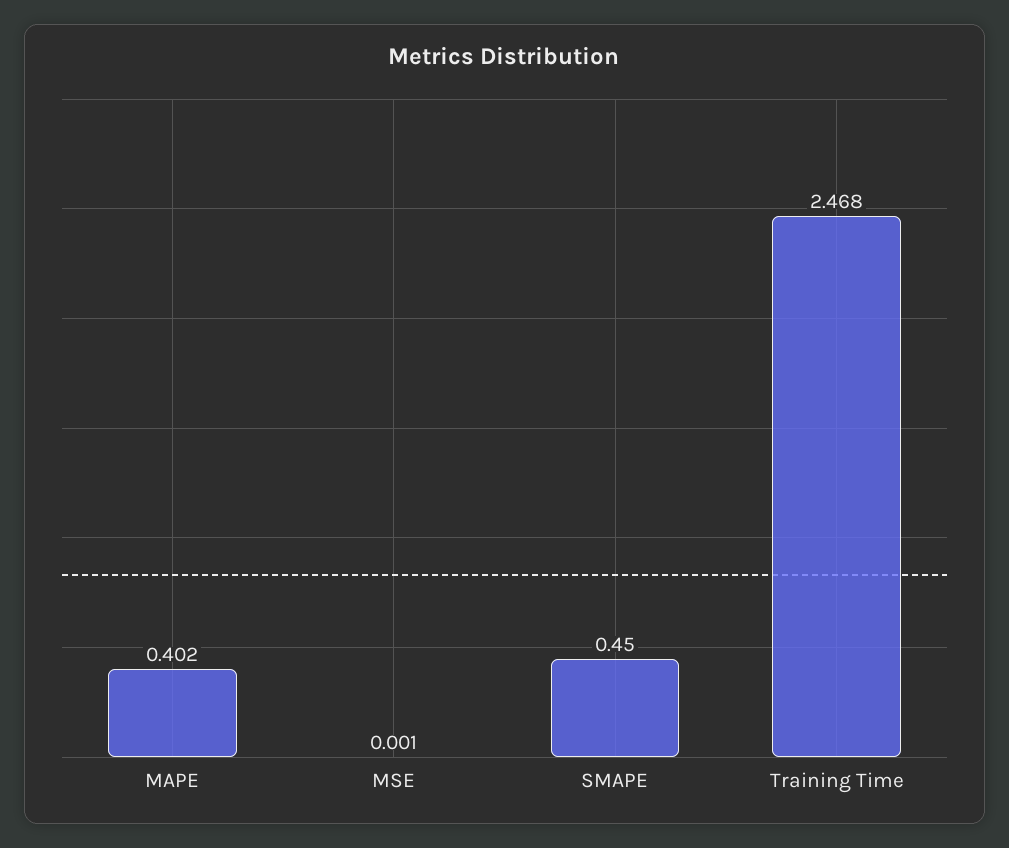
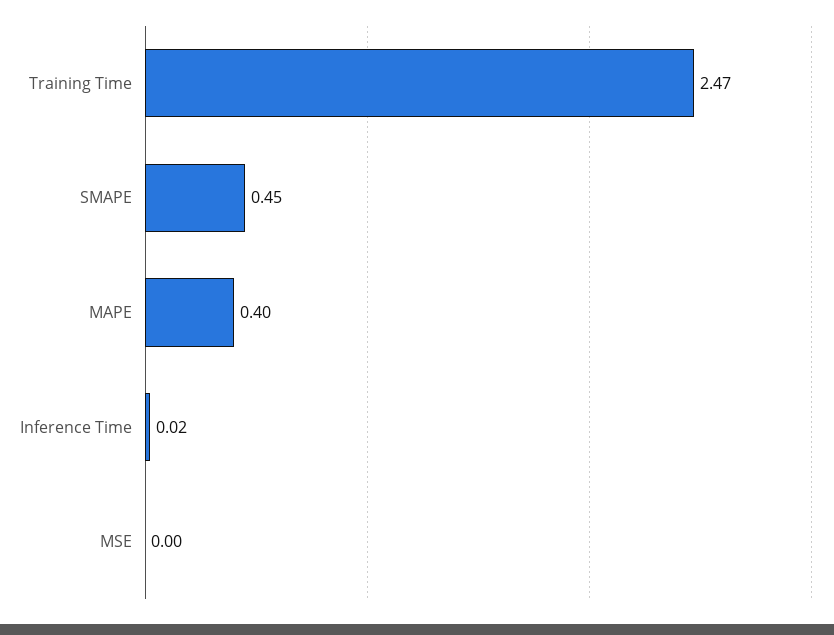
Inference Time: none -> 0.02

